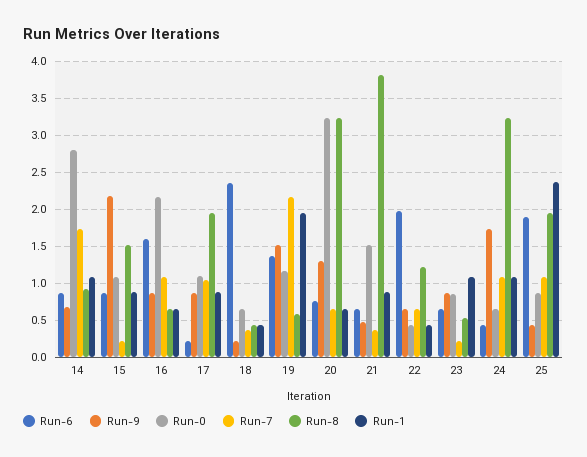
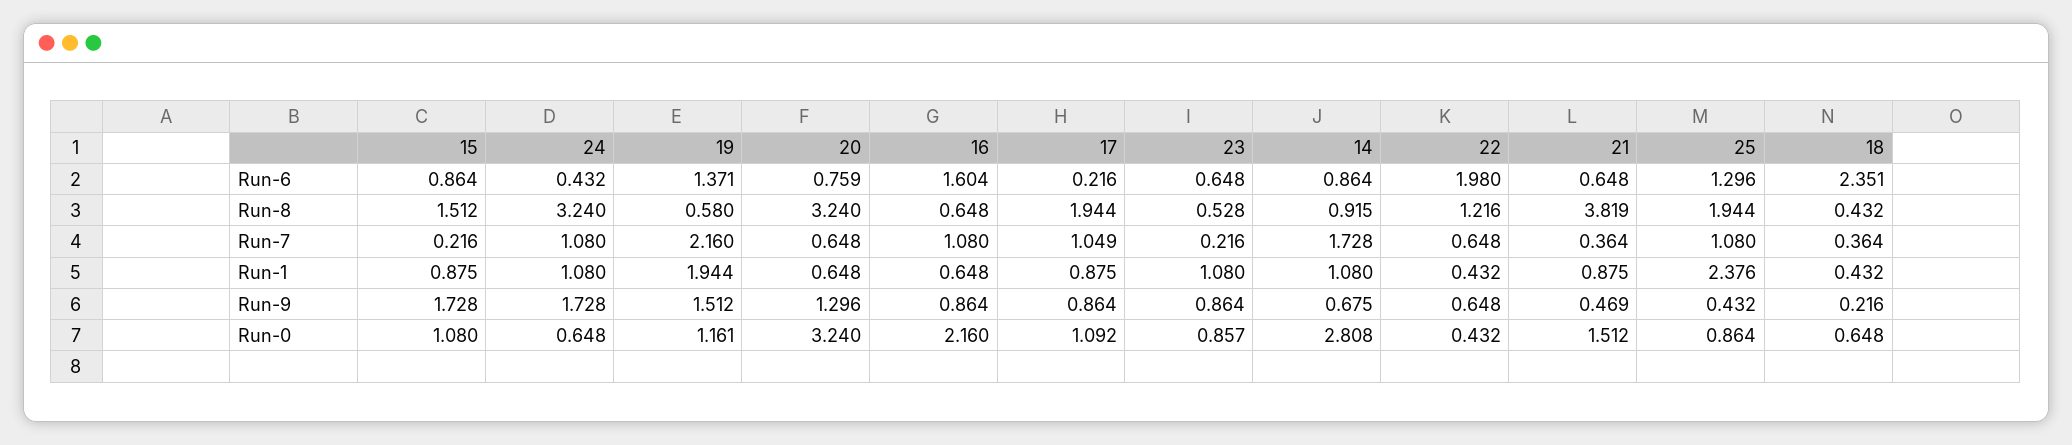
Run-9, 15: 2.2 -> 1.728
Run-6, 25: 1.9 -> 1.296

